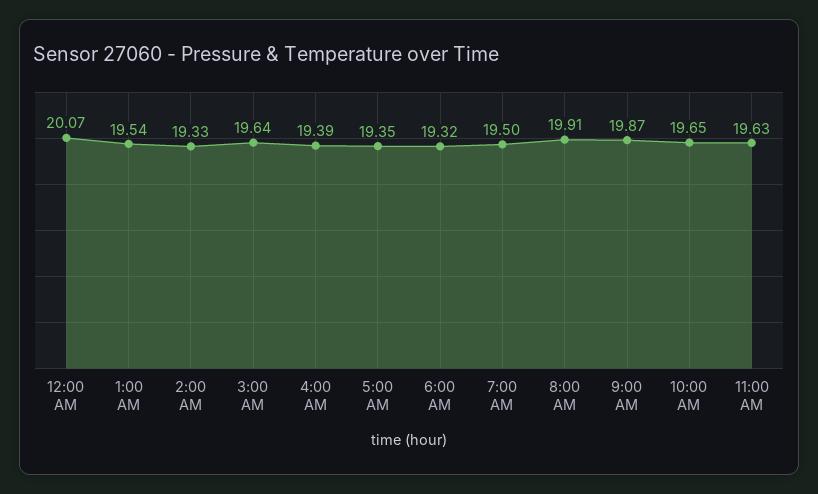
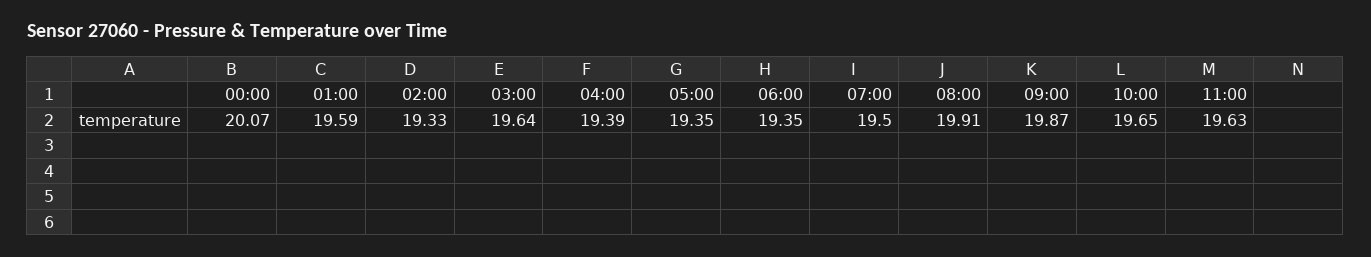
1:00 AM: 19.54 -> 19.59
6:00 AM: 19.32 -> 19.35

